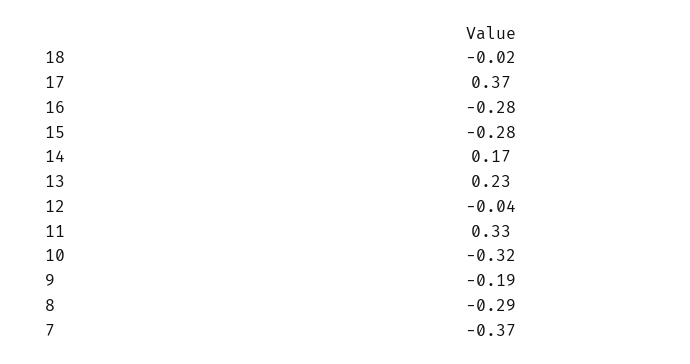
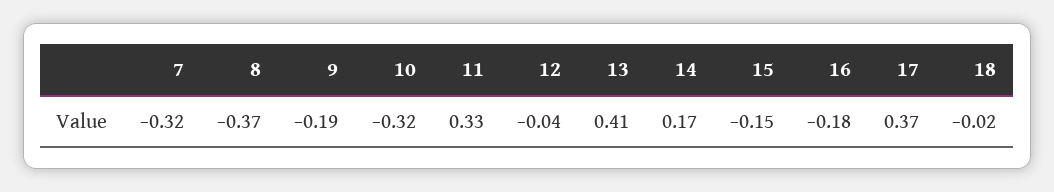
16: -0.28 -> -0.18
15: -0.28 -> -0.15
13: 0.23 -> 0.41
8: -0.29 -> -0.37
7: -0.37 -> -0.32

